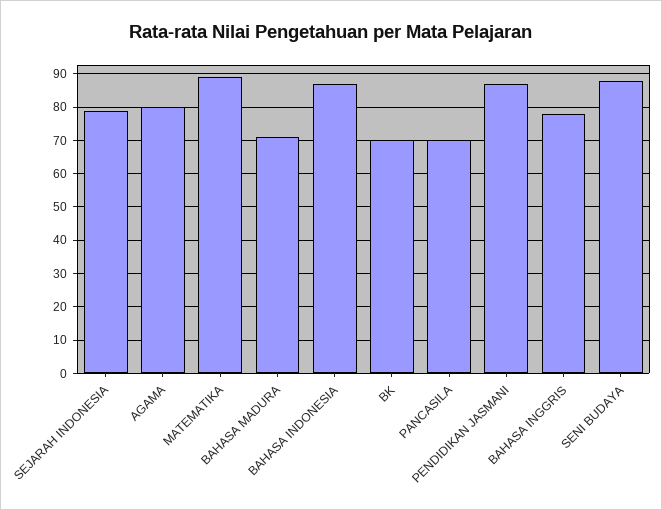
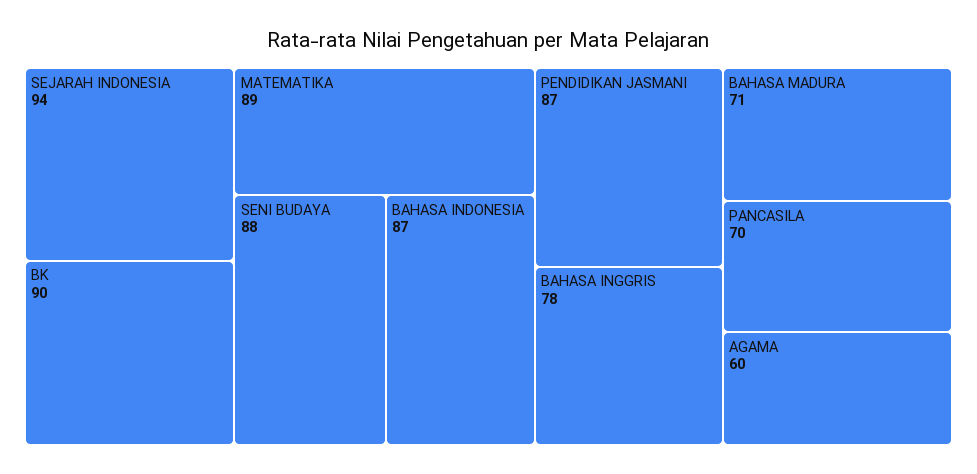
SEJARAH INDONESIA: 80 -> 94
AGAMA: 80 -> 60
BK: 70 -> 90

